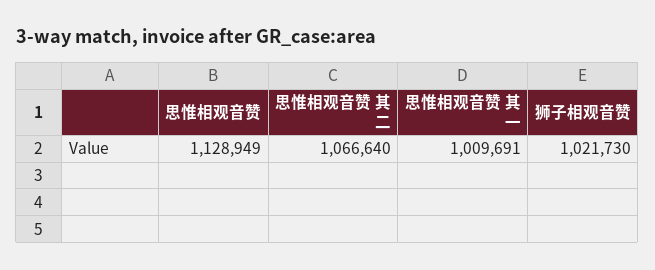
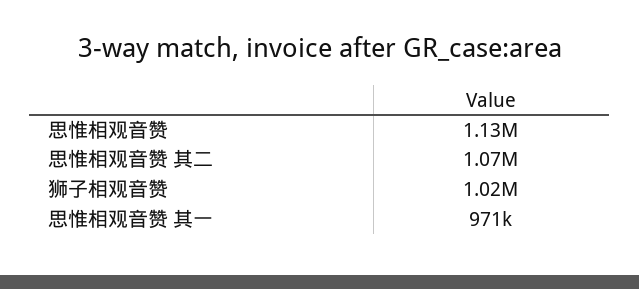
思惟相观音赞 其一: 1009691 -> 971000

